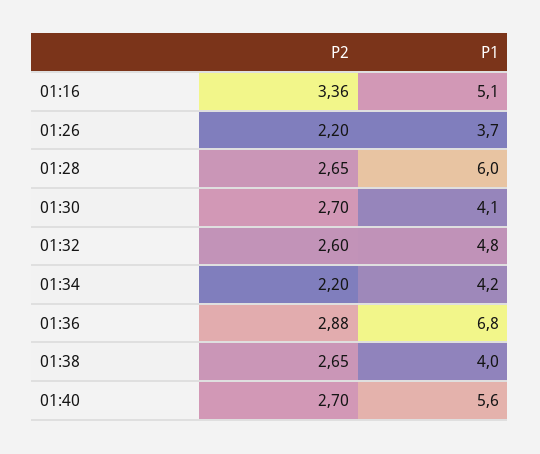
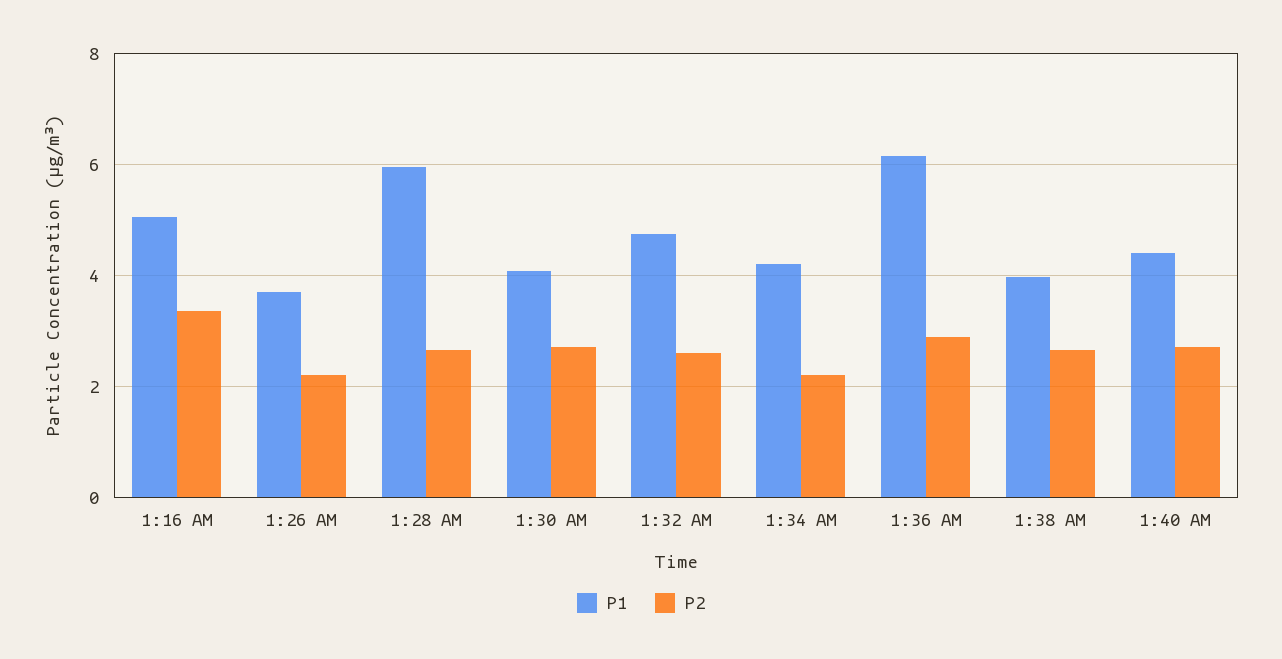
P1, 01:36: 6.8 -> 6.2
P1, 01:40: 5.6 -> 4.4

